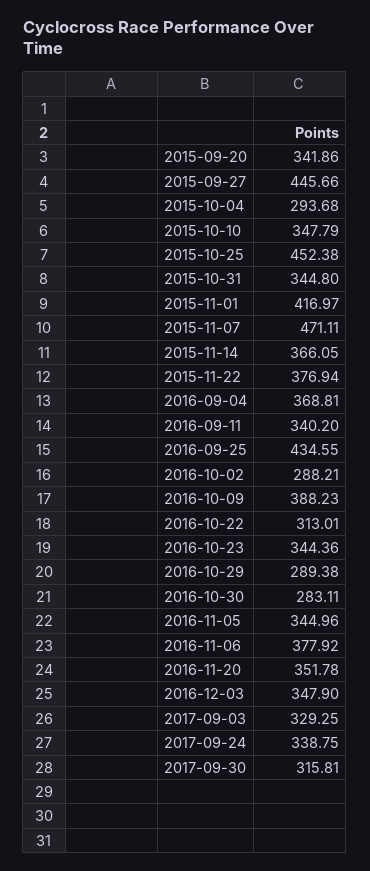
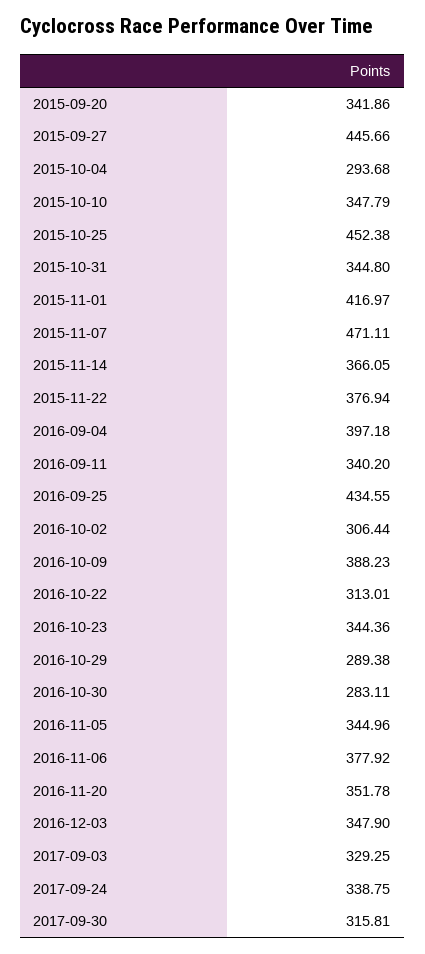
2016-09-04: 368.81 -> 397.18
2016-10-02: 288.21 -> 306.44

